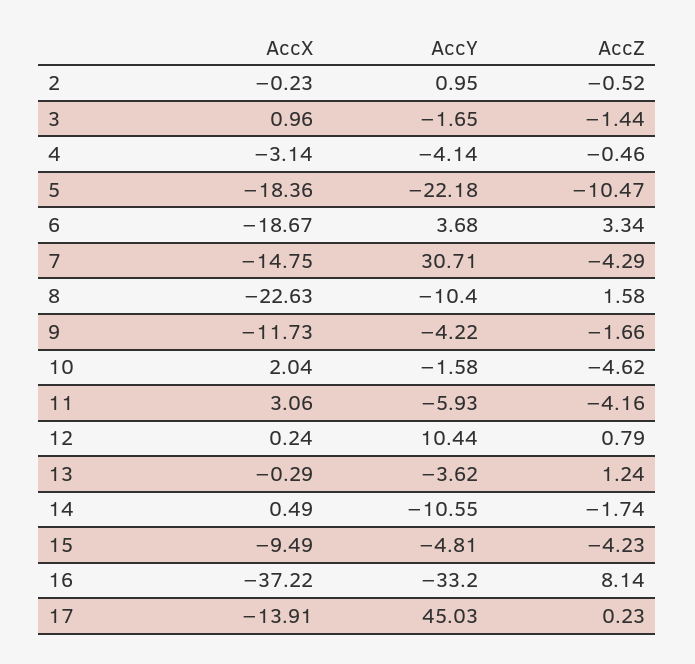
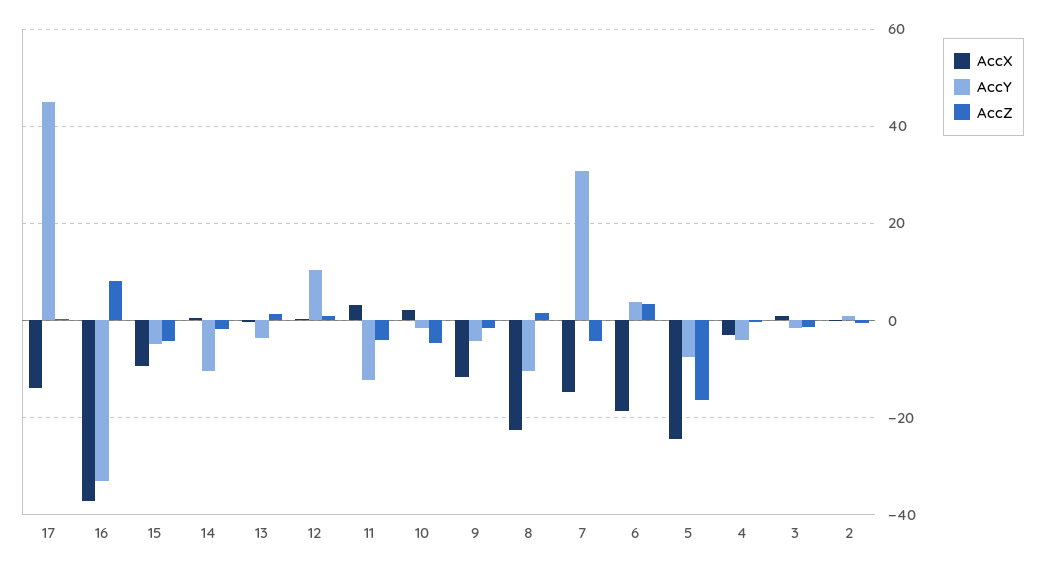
AccX, 5: -18.36 -> -24
AccY, 5: -22.18 -> -8
AccZ, 5: -10.47 -> -16
AccY, 11: -5.93 -> -12

